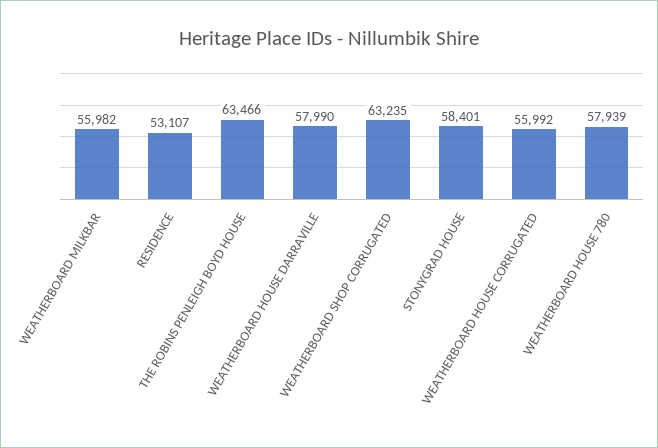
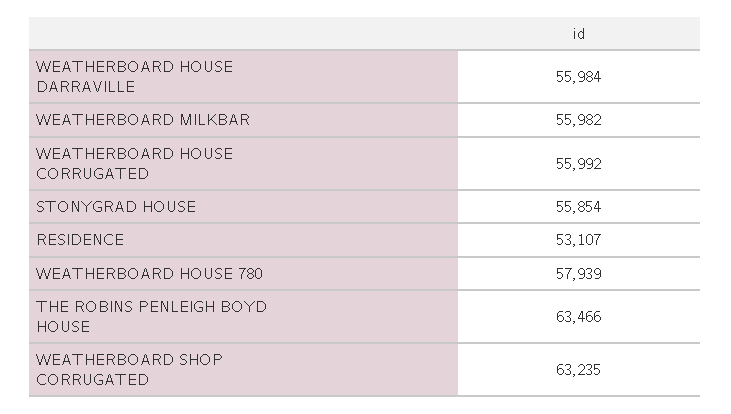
WEATHERBOARD HOUSE DARRAVILLE: 57990 -> 55984
STONYGRAD HOUSE: 58401 -> 55854

